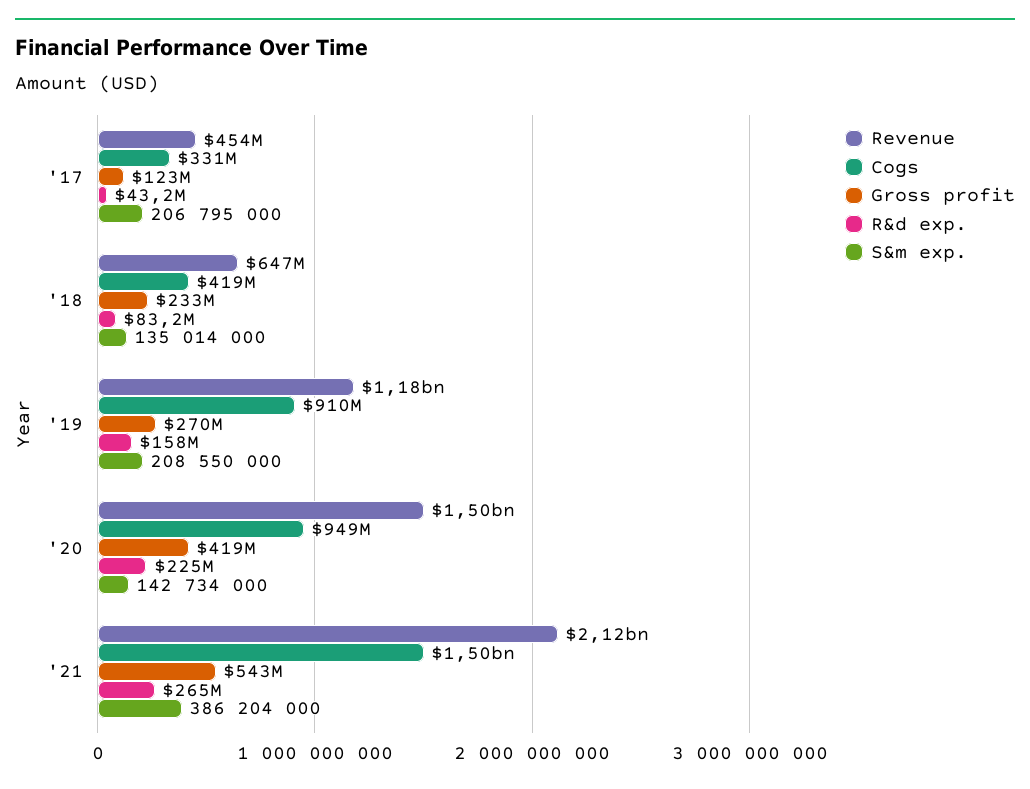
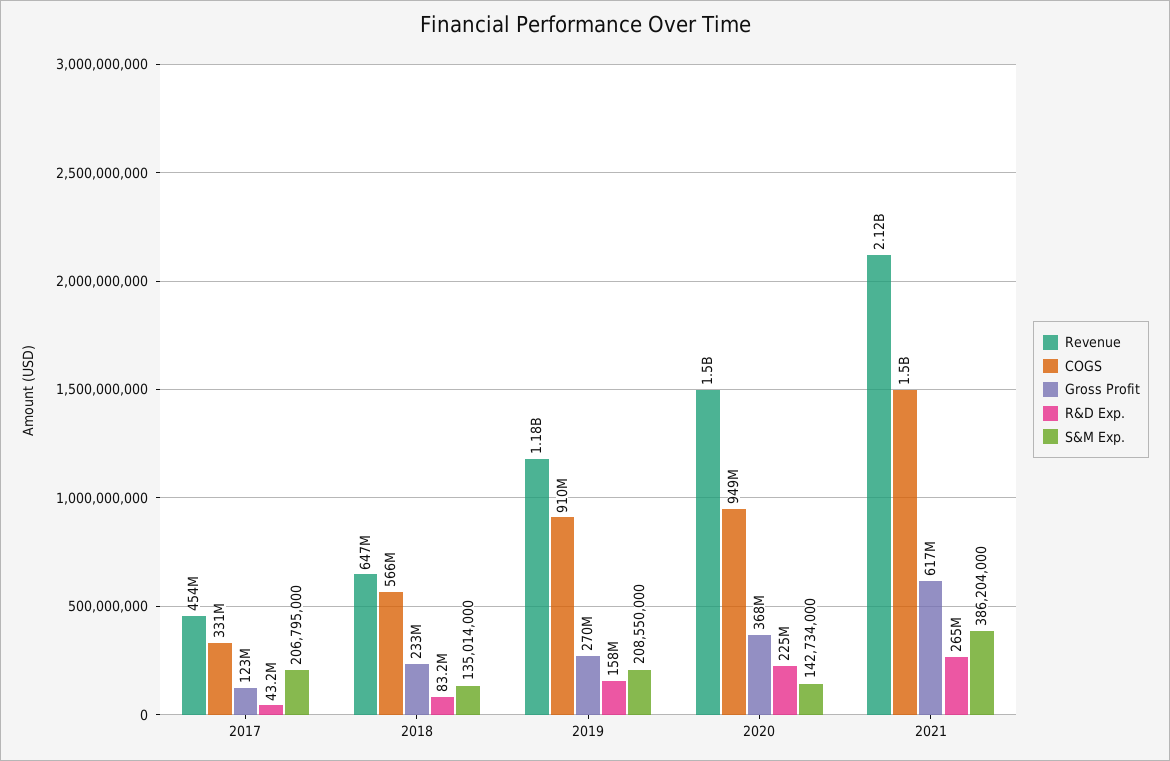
Cogs, '18: 419000000 -> 566000000
Gross profit, '20: 419000000 -> 368000000
Gross profit, '21: 543000000 -> 617000000

